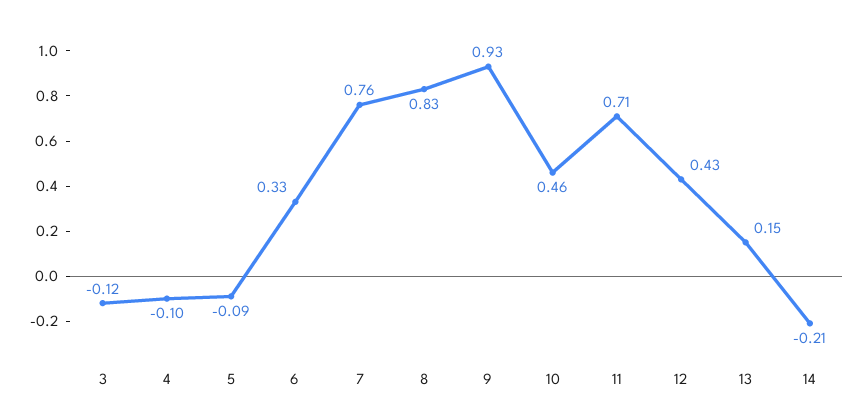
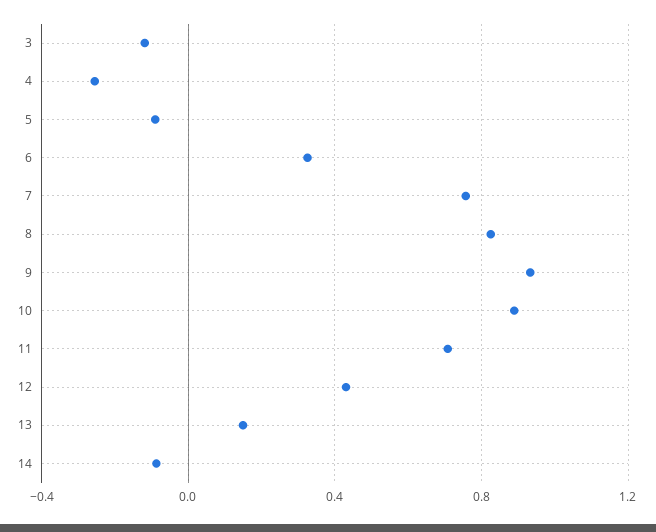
4: -0.1 -> -0.25
10: 0.46 -> 0.9
14: -0.21 -> -0.1

